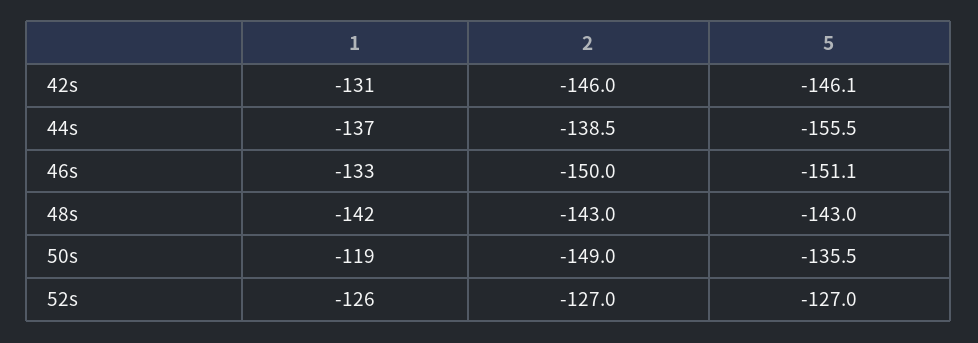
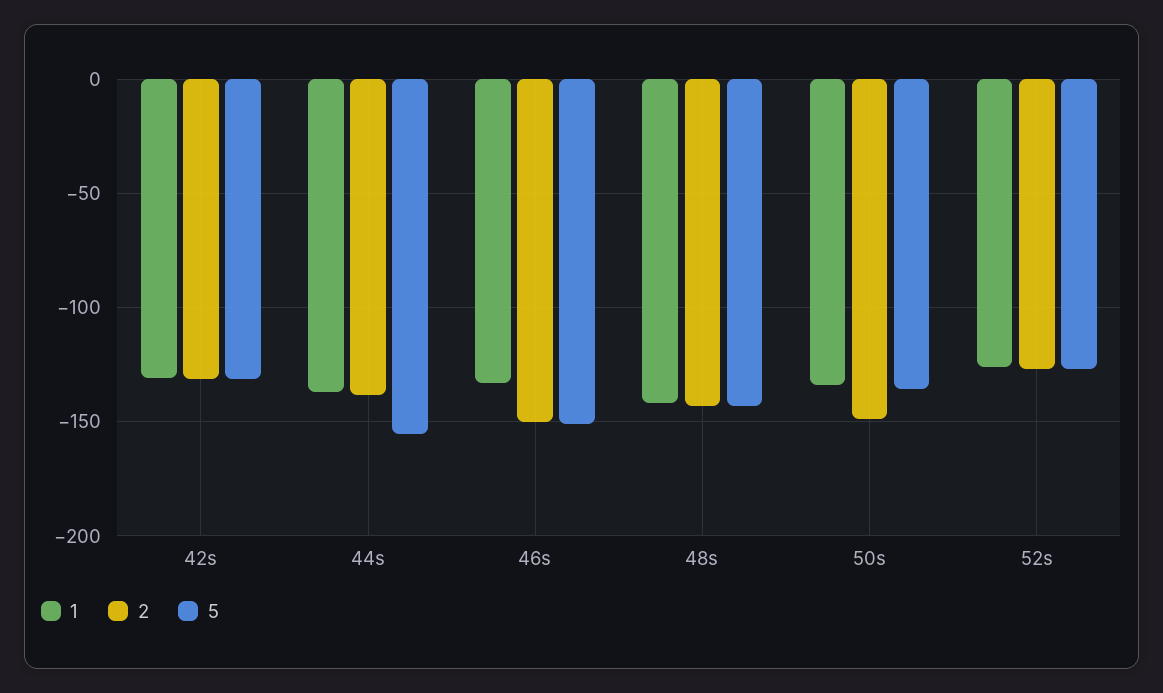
2, 42s: -146 -> -130
5, 42s: -146.1 -> -130
1, 50s: -119 -> -135

